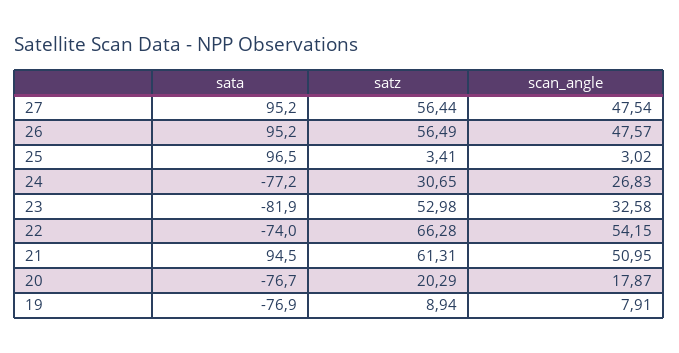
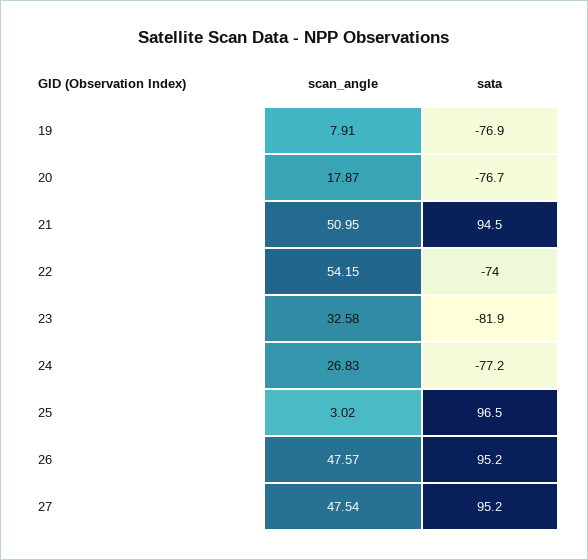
satz, 27: 56.44 -> none
satz, 26: 56.49 -> none
satz, 25: 3.41 -> none
satz, 24: 30.65 -> none
satz, 23: 52.98 -> none
satz, 22: 66.28 -> none
satz, 21: 61.31 -> none
satz, 20: 20.29 -> none
satz, 19: 8.94 -> none

